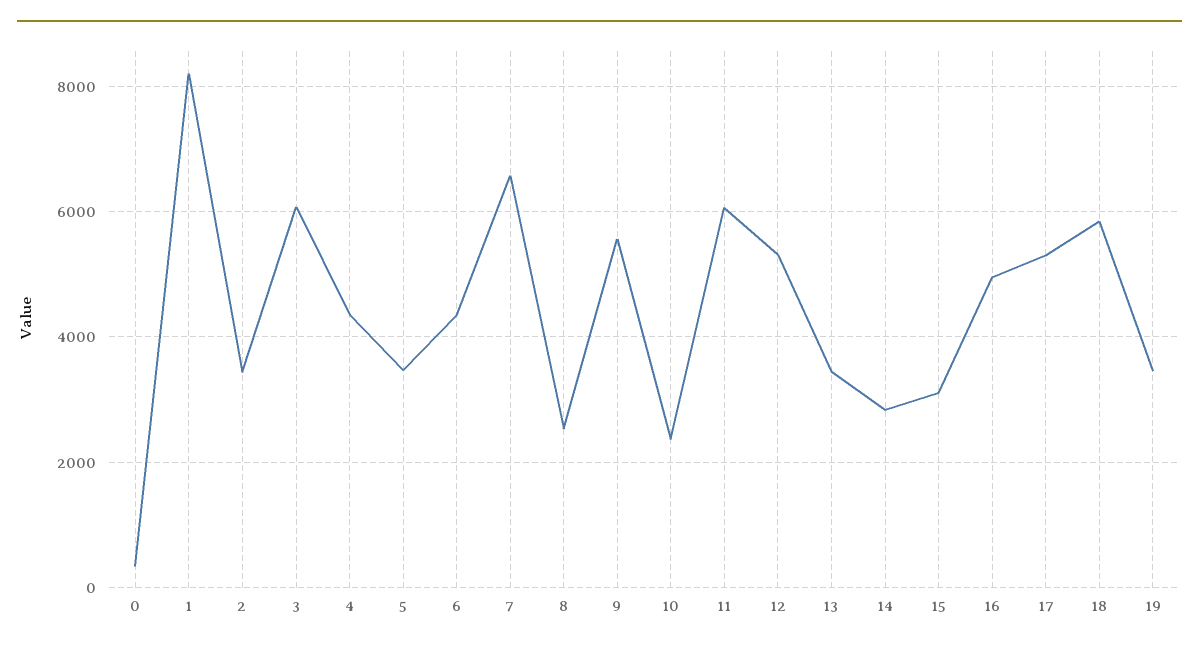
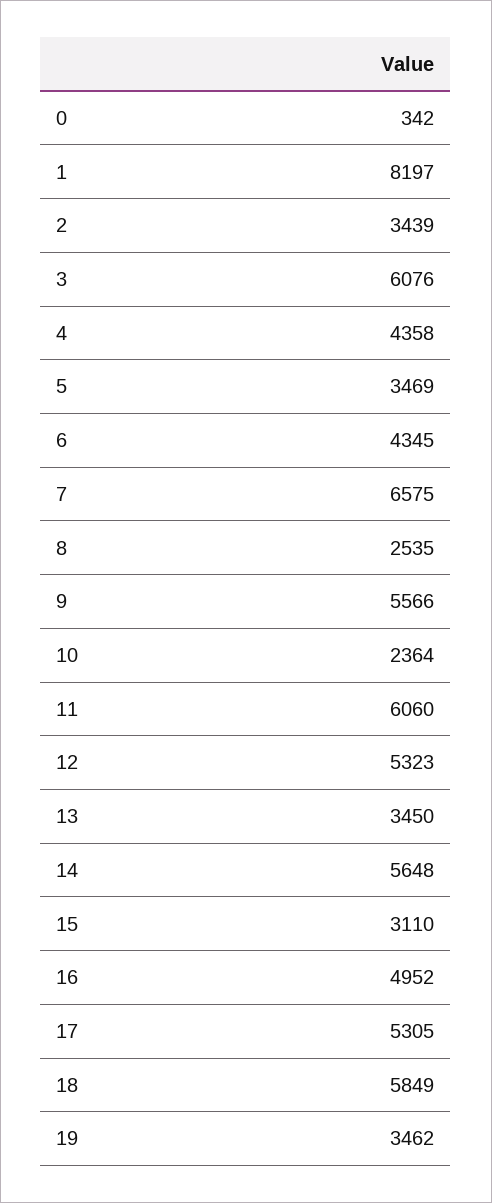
14: 2800 -> 5648

